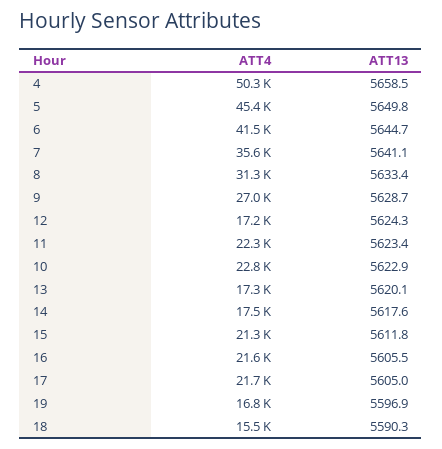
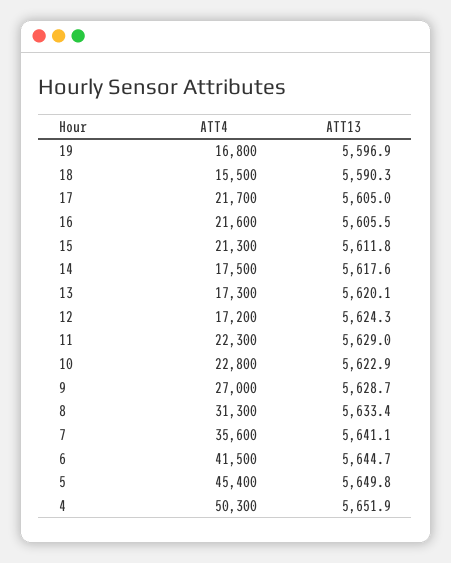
ATT13, 4: 5658.5 -> 5651.9
ATT13, 11: 5623.4 -> 5629

